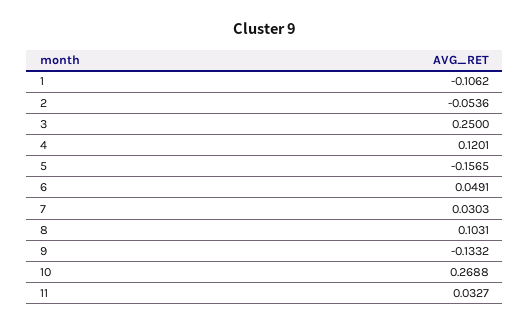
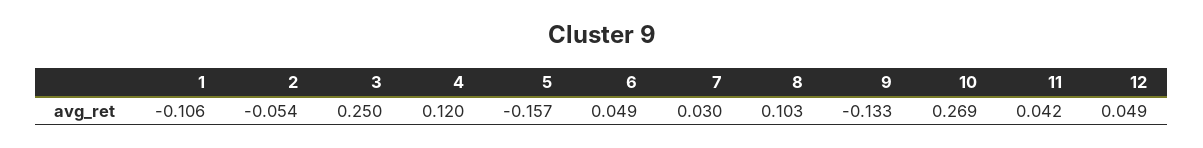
11: 0.0327 -> 0.042
12: none -> 0.049

